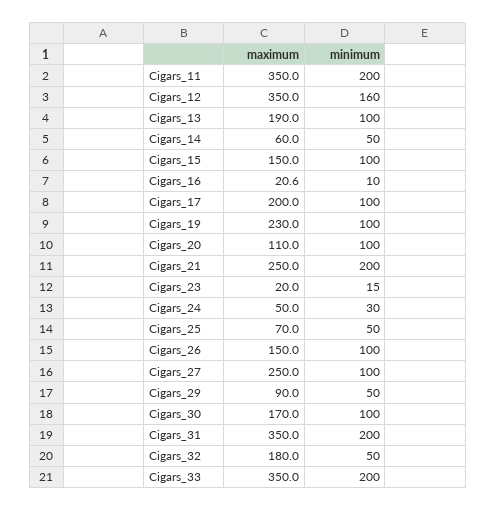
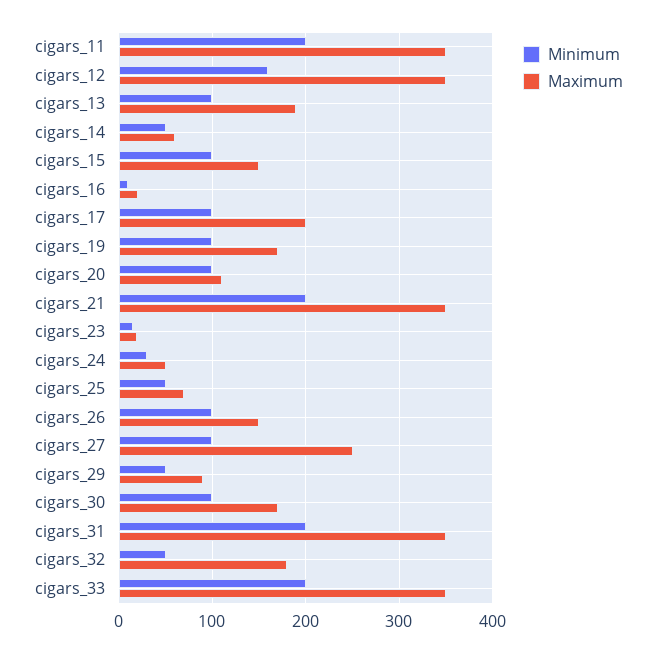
maximum, Cigars_19: 230 -> 170
maximum, Cigars_21: 250 -> 350

